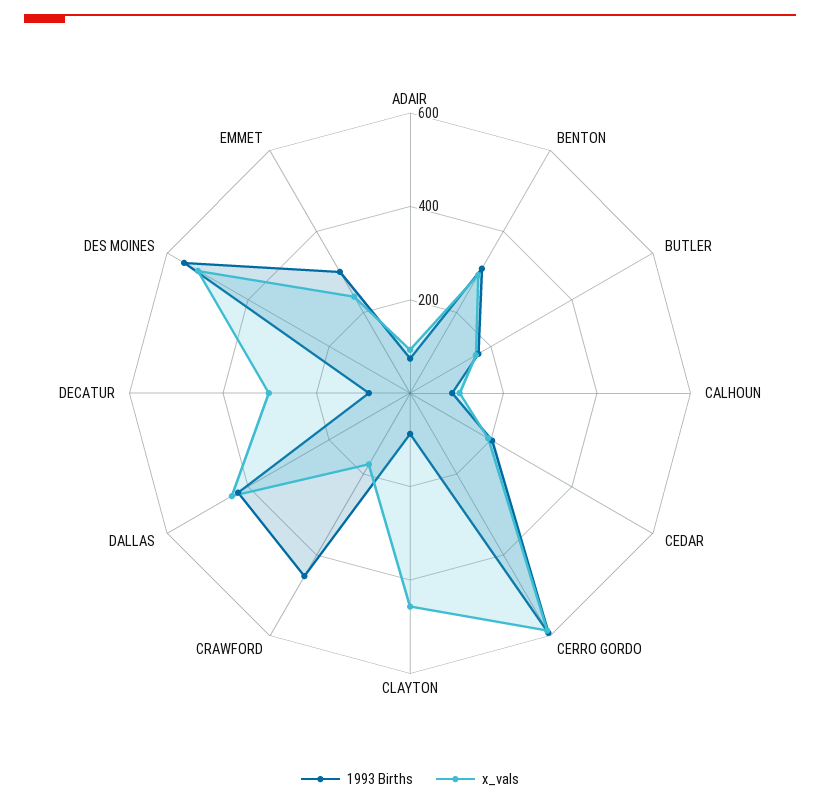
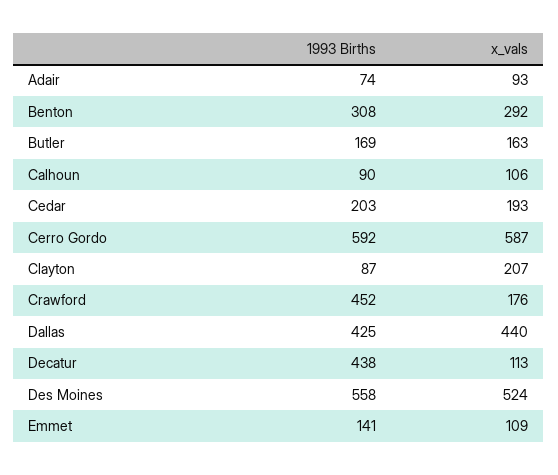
x_vals, CLAYTON: 450 -> 207
1993 Births, DECATUR: 100 -> 438
x_vals, DECATUR: 300 -> 113
1993 Births, EMMET: 300 -> 141
x_vals, EMMET: 250 -> 109

